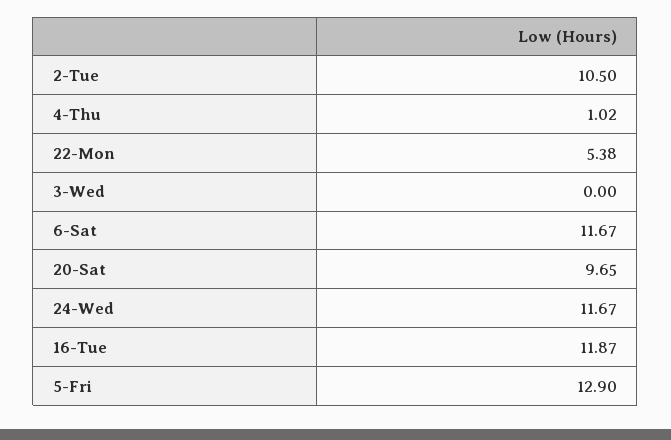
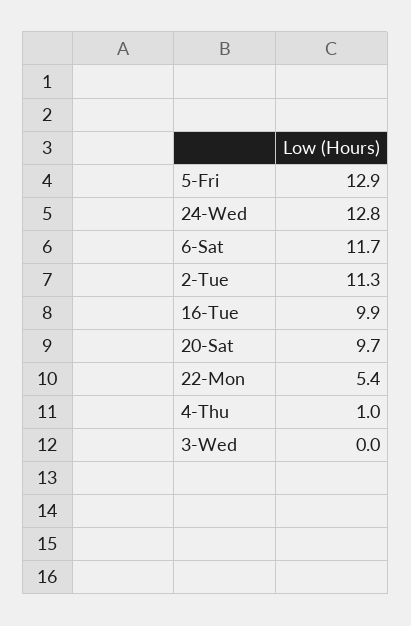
2-Tue: 10.5 -> 11.3
24-Wed: 11.67 -> 12.8
16-Tue: 11.87 -> 9.9

